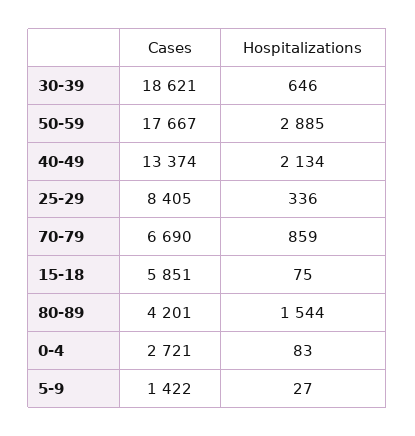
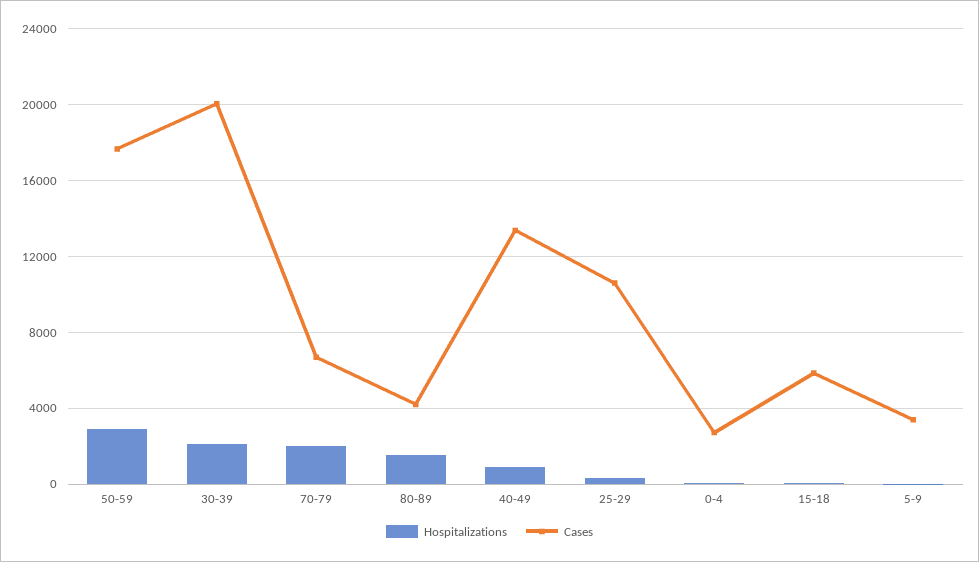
Cases, 30-39: 18621 -> 20000
Hospitalizations, 30-39: 646 -> 2000
Hospitalizations, 40-49: 2134 -> 1000
Cases, 25-29: 8405 -> 10500
Hospitalizations, 70-79: 859 -> 2000
Cases, 5-9: 1422 -> 3500

